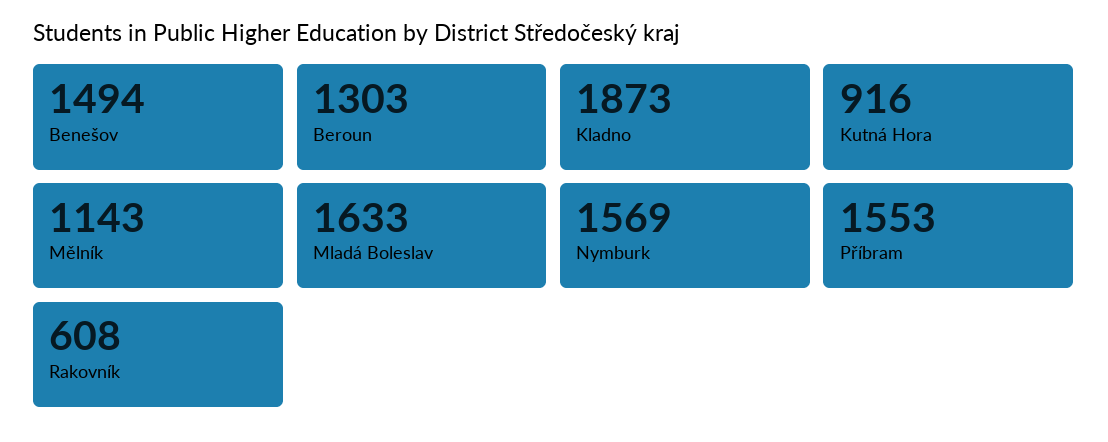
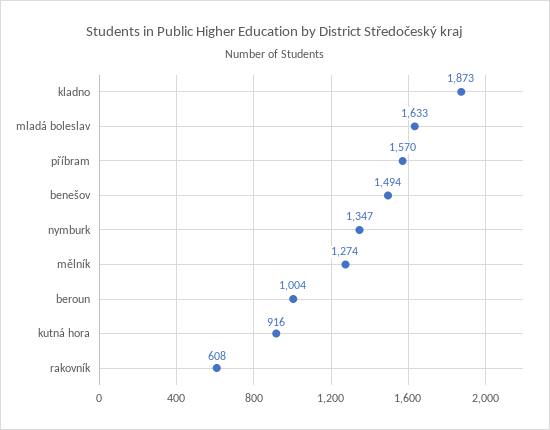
Beroun: 1303 -> 1004
Mělník: 1143 -> 1274
Nymburk: 1569 -> 1347
Příbram: 1553 -> 1570

